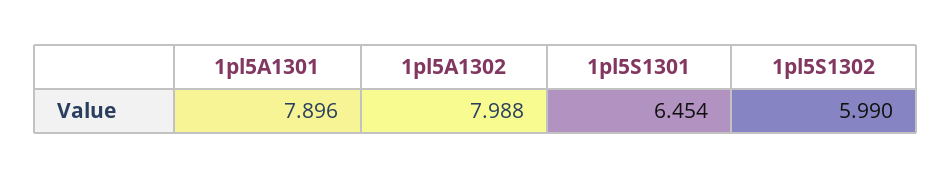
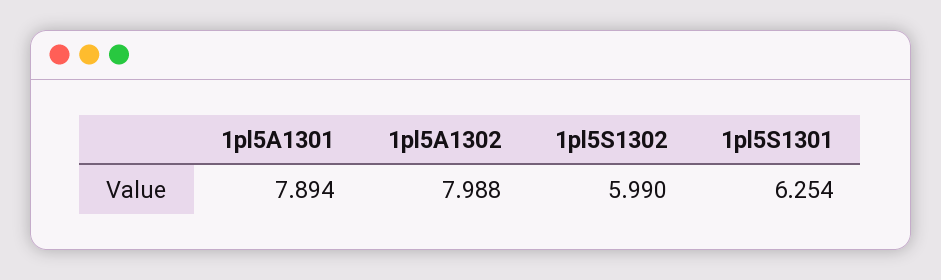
1pl5A1301: 7.896 -> 7.894
1pl5S1301: 6.454 -> 6.254

